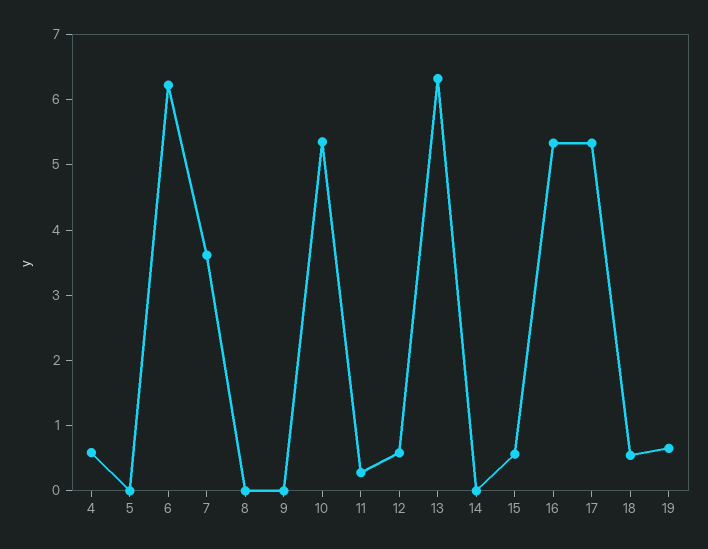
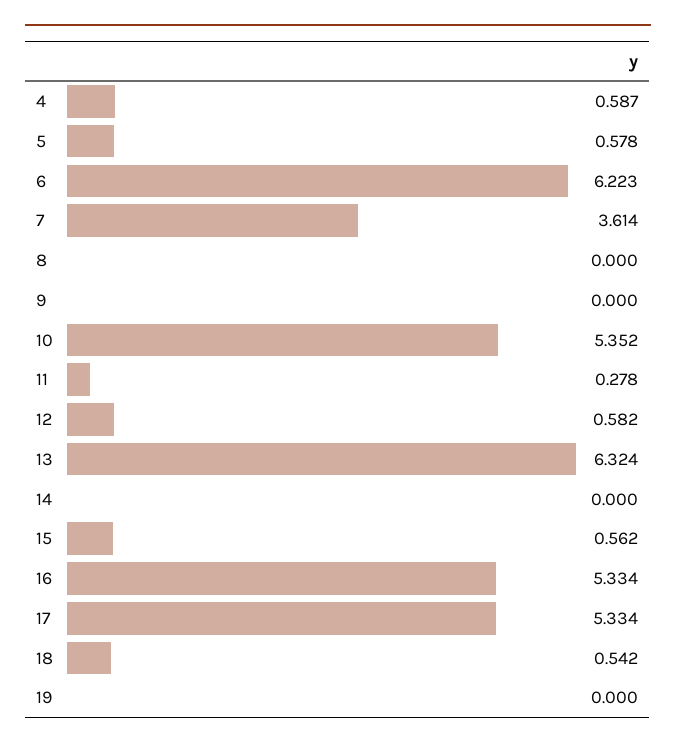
5: 0 -> 0.578
19: 0.6 -> 0

